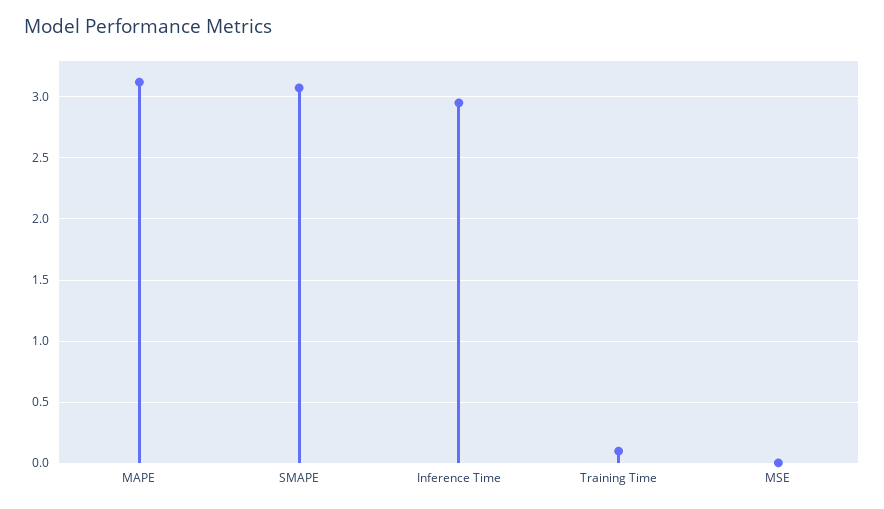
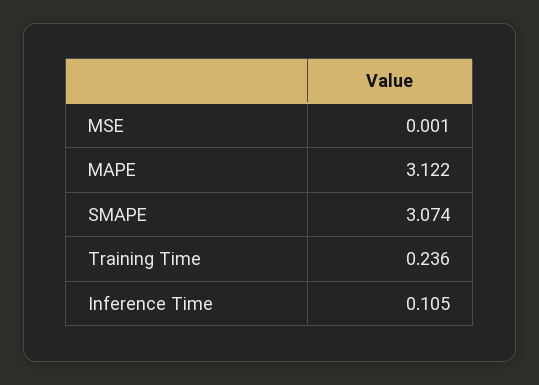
Inference Time: 2.95 -> 0.105
Training Time: 0.1 -> 0.236

